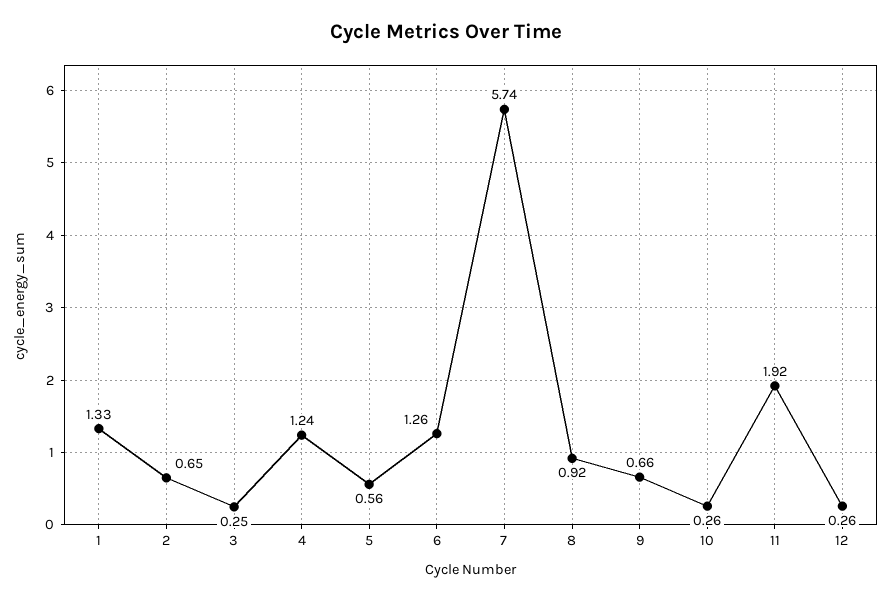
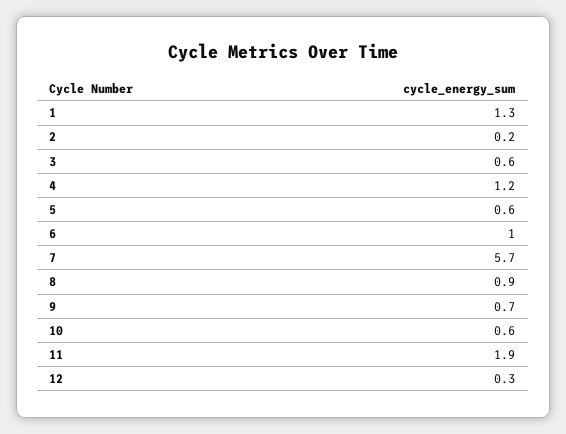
2: 0.65 -> 0.2
3: 0.25 -> 0.6
6: 1.26 -> 1
10: 0.26 -> 0.6

